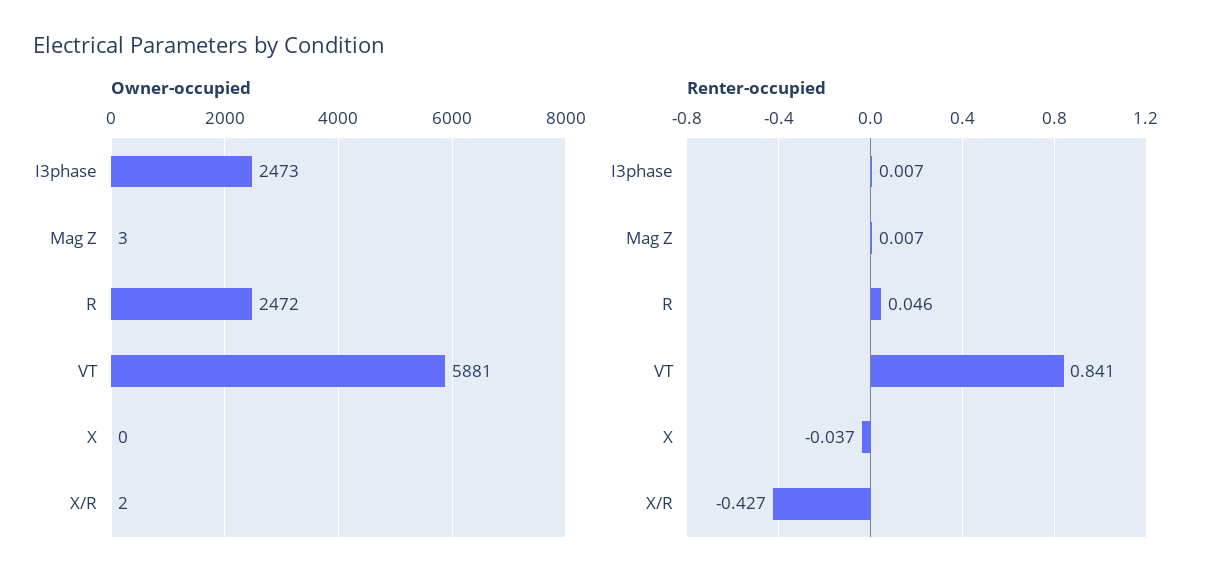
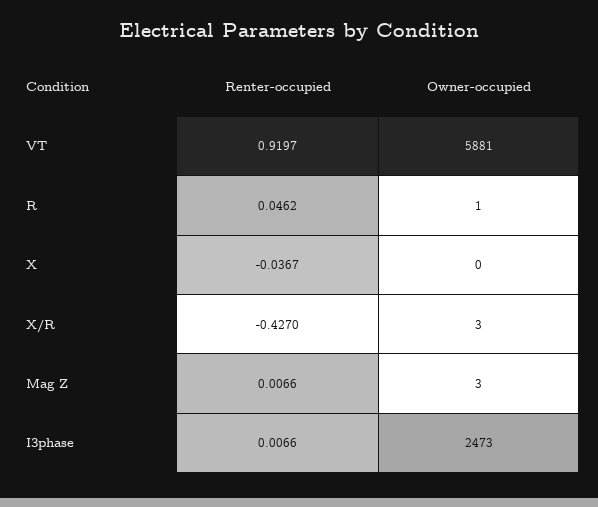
Owner-occupied, R: 2472 -> 1
Owner-occupied, X/R: 2 -> 3
Renter-occupied, VT: 0.841 -> 0.9197

